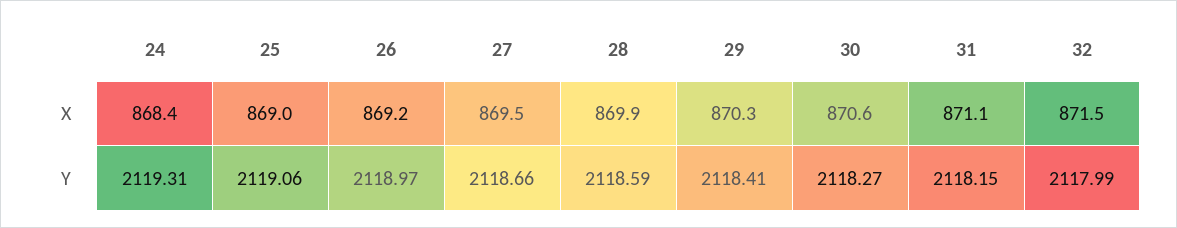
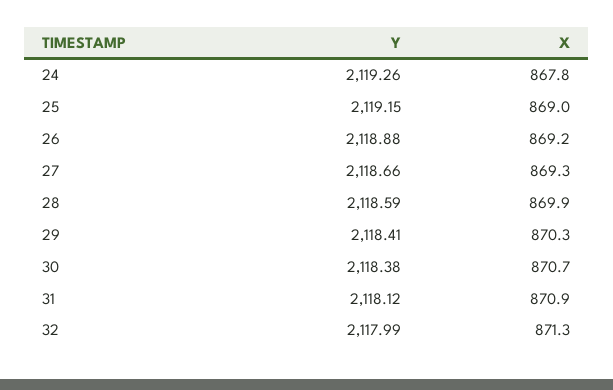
24, X: 868.4 -> 867.8
27, X: 869.5 -> 869.3
30, X: 870.6 -> 870.7
31, X: 871.1 -> 870.9
32, X: 871.5 -> 871.3
24, Y: 2119.31 -> 2119.26
25, Y: 2119.06 -> 2119.15
26, Y: 2118.97 -> 2118.88
30, Y: 2118.27 -> 2118.38
31, Y: 2118.15 -> 2118.12

